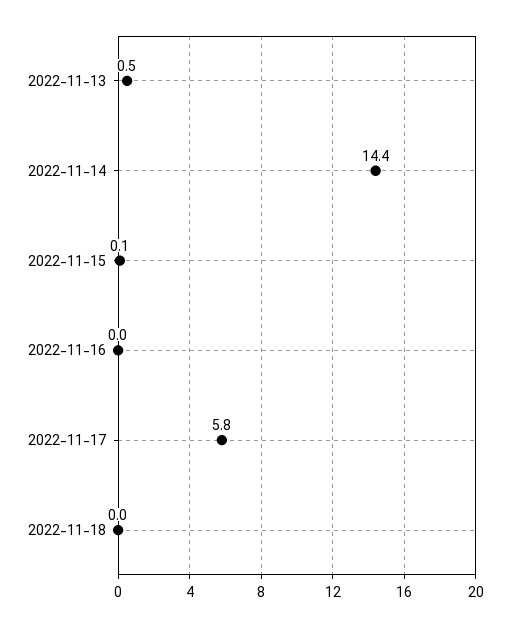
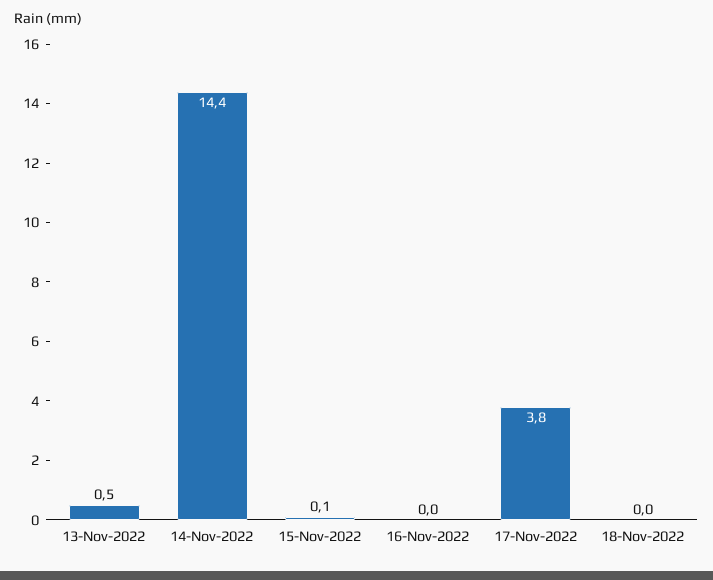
2022-11-17: 5.8 -> 3.8

